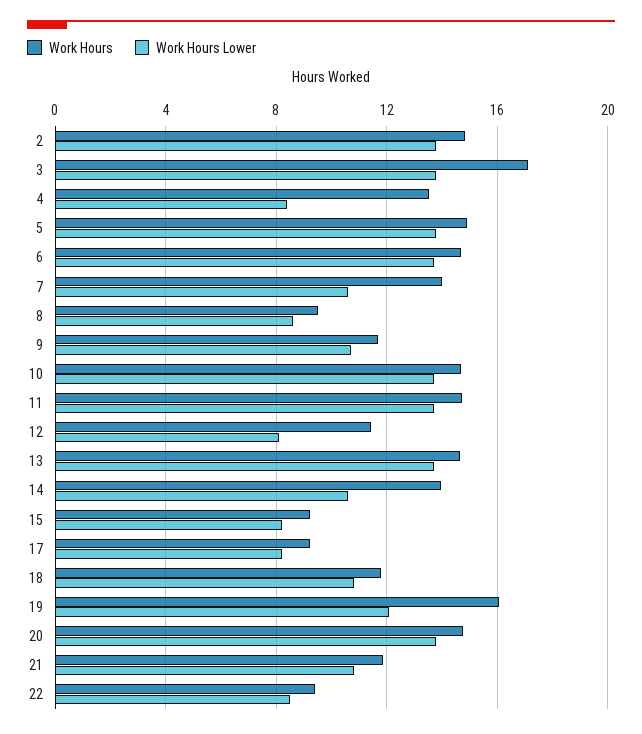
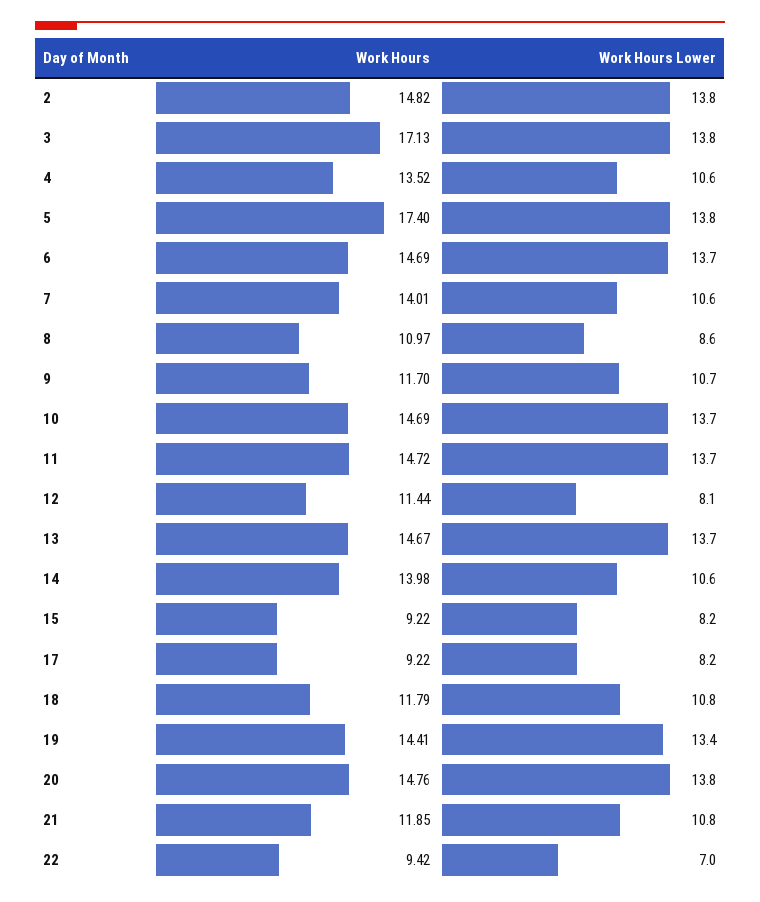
Work Hours Lower, 4: 8.5 -> 10.6
Work Hours, 5: 15 -> 17.4
Work Hours, 8: 9.5 -> 10.97
Work Hours, 19: 16 -> 14.41
Work Hours Lower, 19: 12 -> 13.4
Work Hours Lower, 22: 8.5 -> 7

